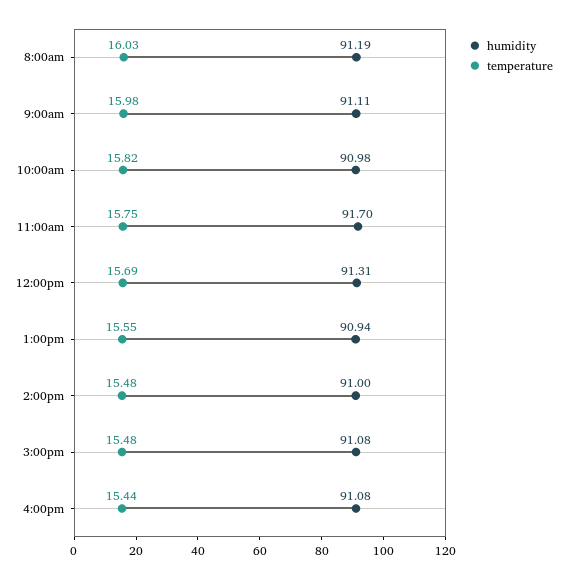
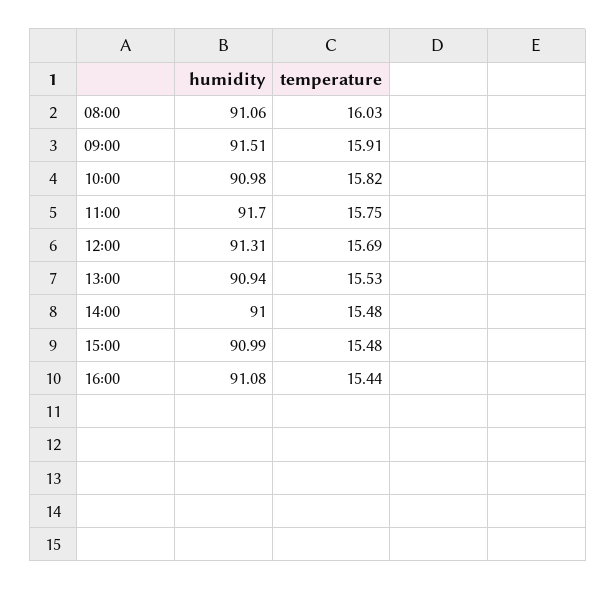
humidity, 8:00am: 91.19 -> 91.06
humidity, 9:00am: 91.11 -> 91.51
temperature, 9:00am: 15.98 -> 15.91
temperature, 1:00pm: 15.55 -> 15.53
humidity, 3:00pm: 91.08 -> 90.99

